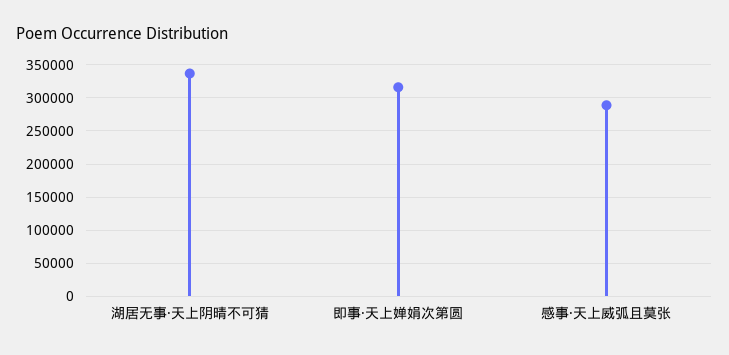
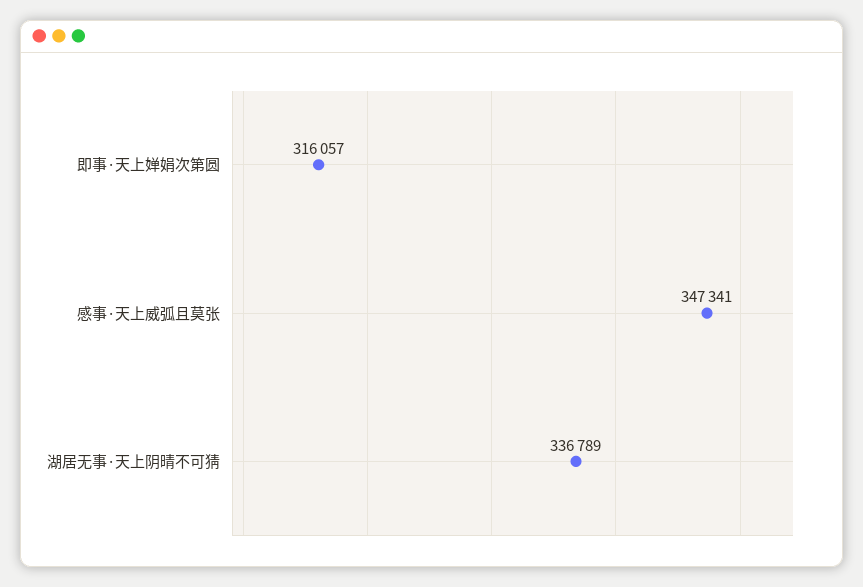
感事·天上威弧且莫张: 290000 -> 347341

